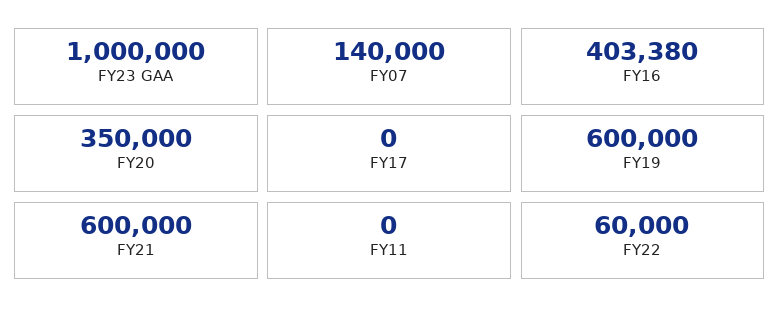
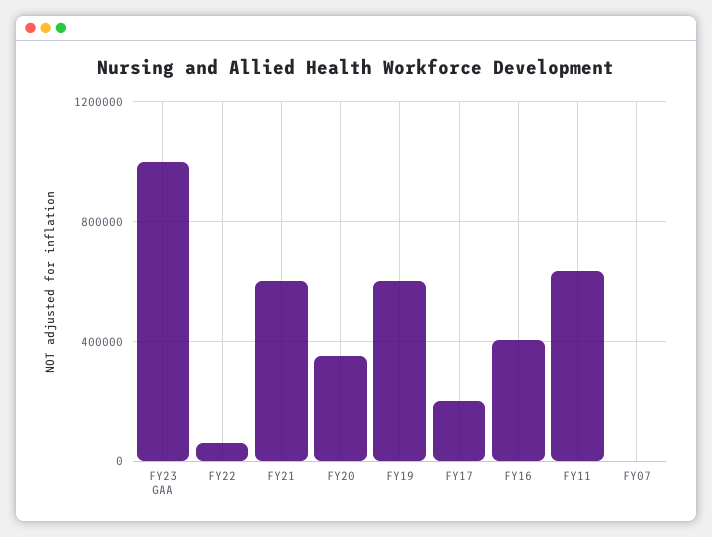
FY07: 140000 -> 0
FY17: 0 -> 200000
FY11: 0 -> 650000

